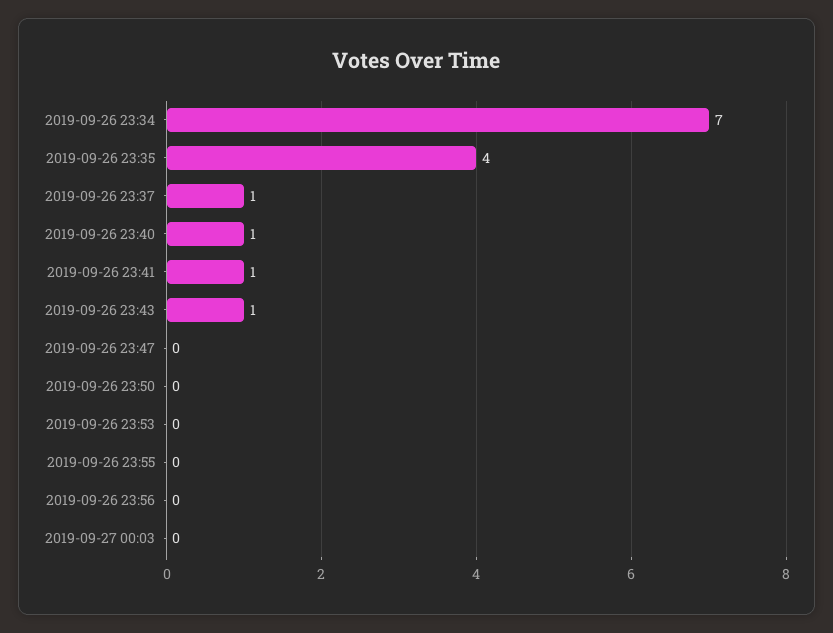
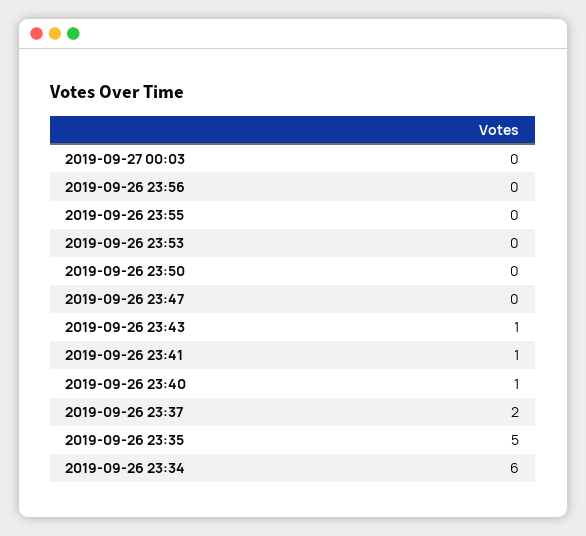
2019-09-26 23:34: 7 -> 6
2019-09-26 23:35: 4 -> 5
2019-09-26 23:37: 1 -> 2

